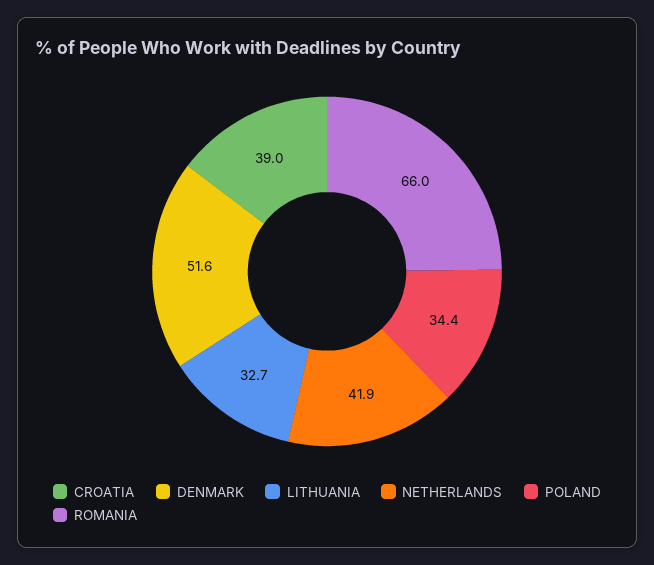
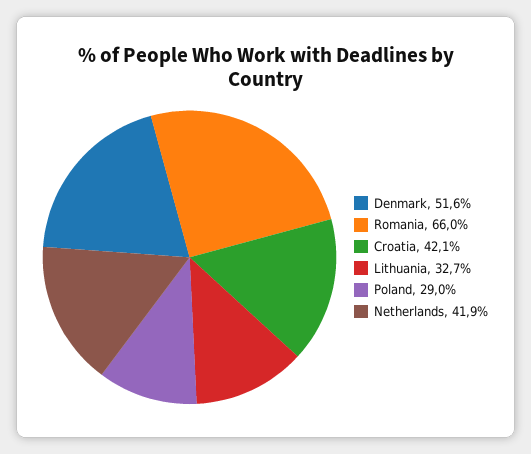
CROATIA: 39 -> 42.1
POLAND: 34.4 -> 29

